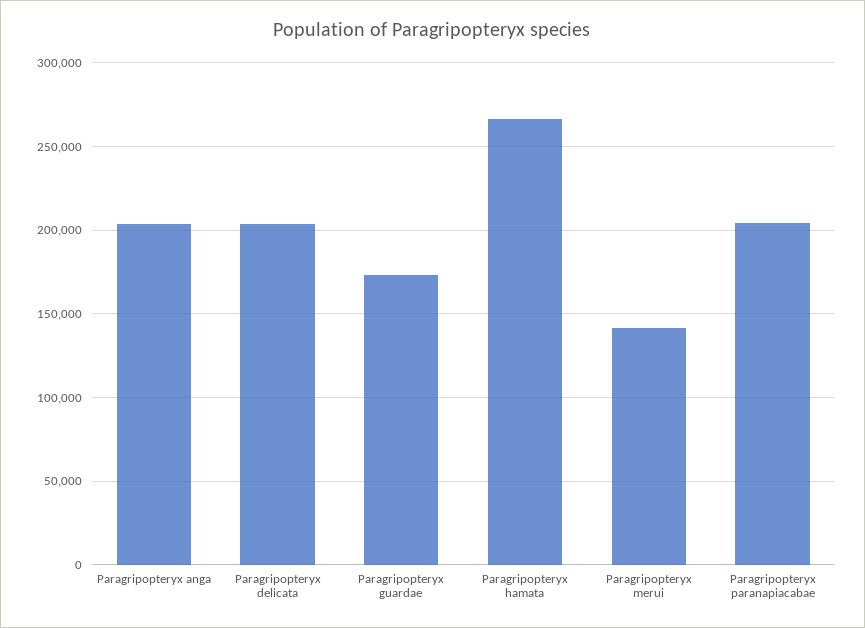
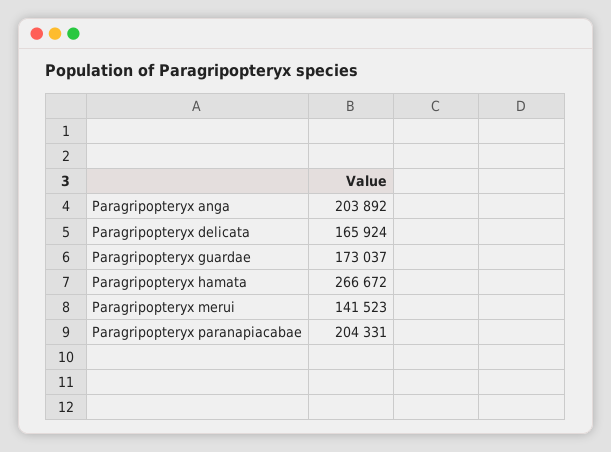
Paragripopteryx delicata: 205000 -> 165924

